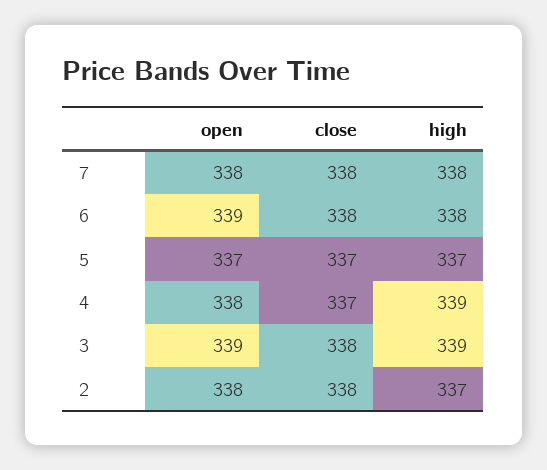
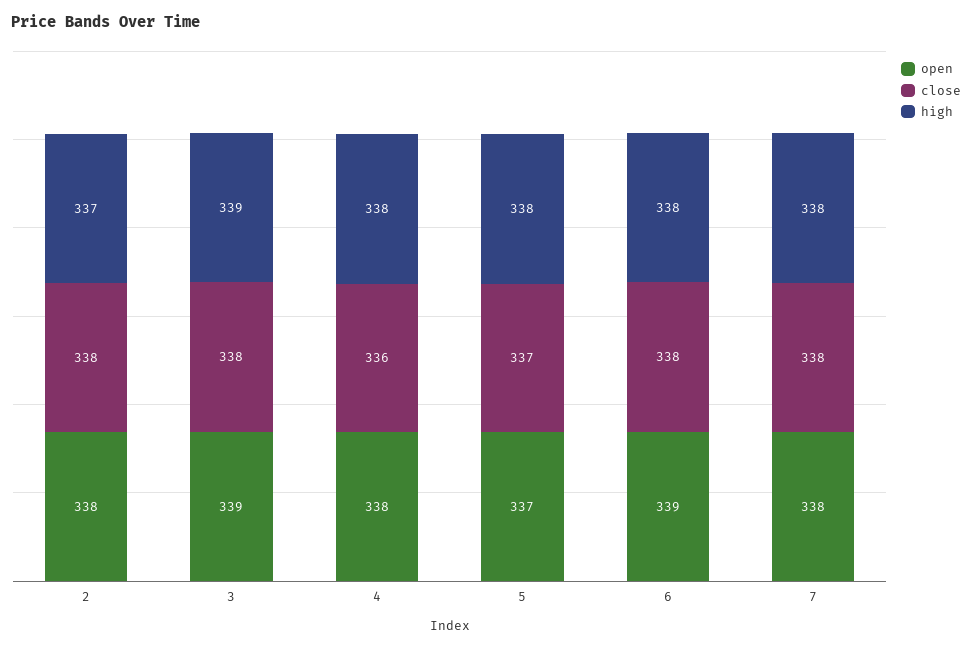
high, 5: 337 -> 338
close, 4: 337 -> 336
high, 4: 339 -> 338

